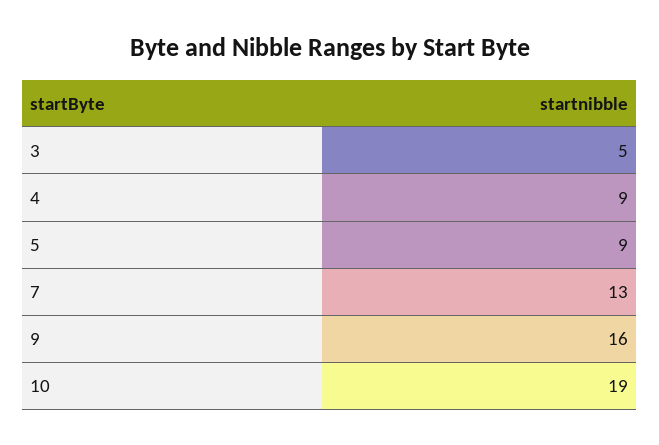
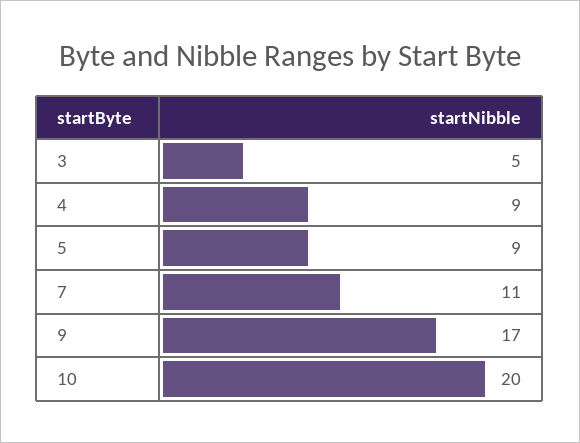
7: 13 -> 11
9: 16 -> 17
10: 19 -> 20

